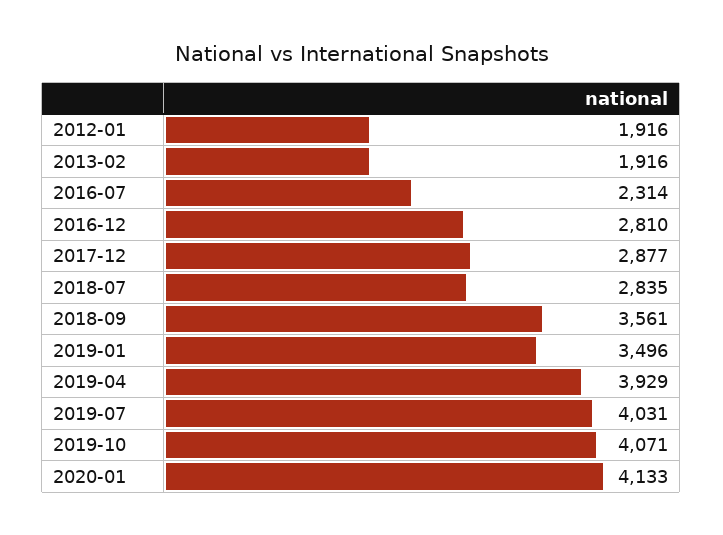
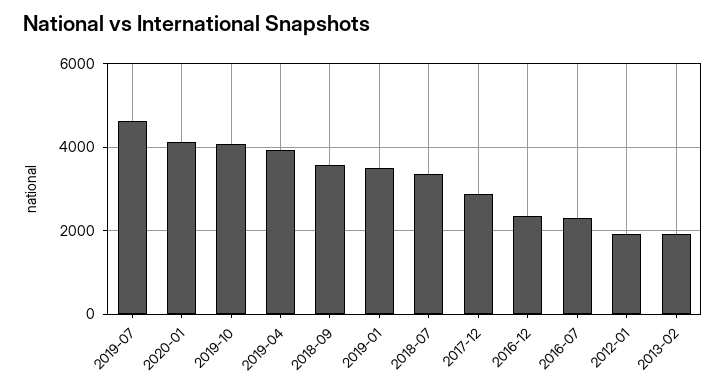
2016-12: 2810 -> 2400
2018-07: 2835 -> 3400
2019-07: 4031 -> 4600

